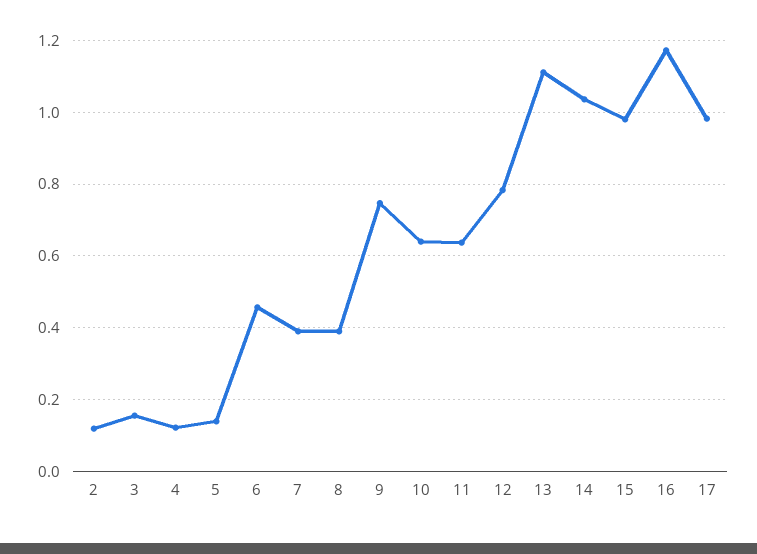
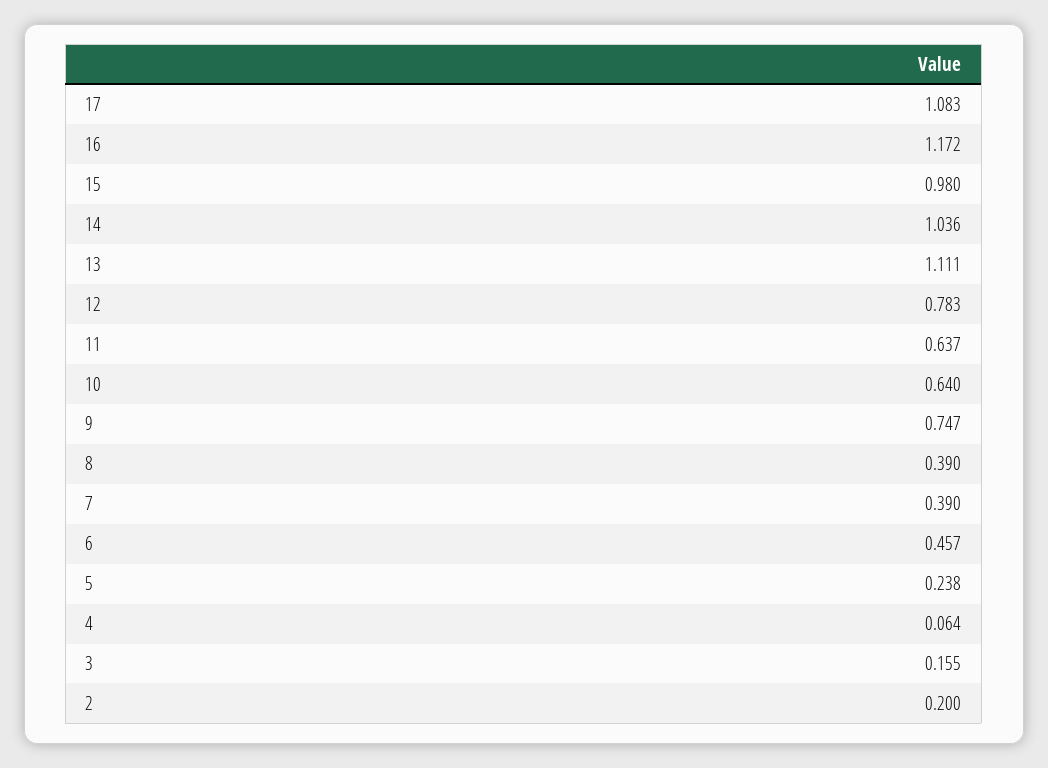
2: 0.12 -> 0.2
4: 0.12 -> 0.064
5: 0.14 -> 0.238
17: 0.98 -> 1.083

